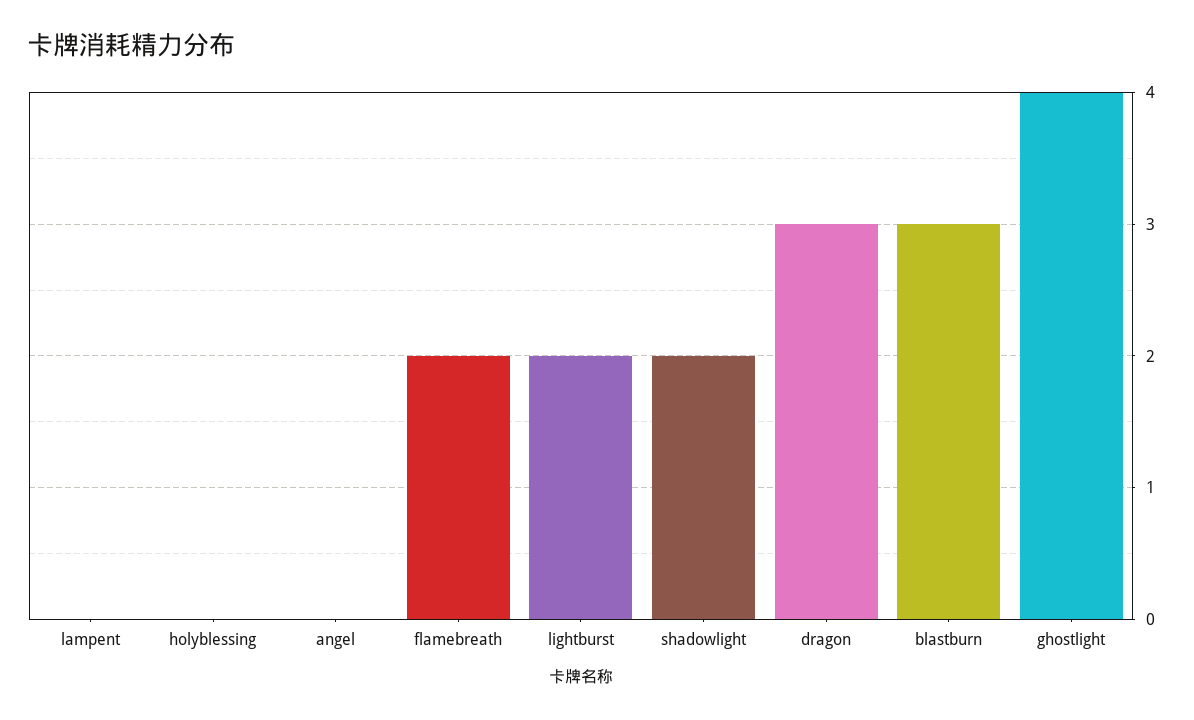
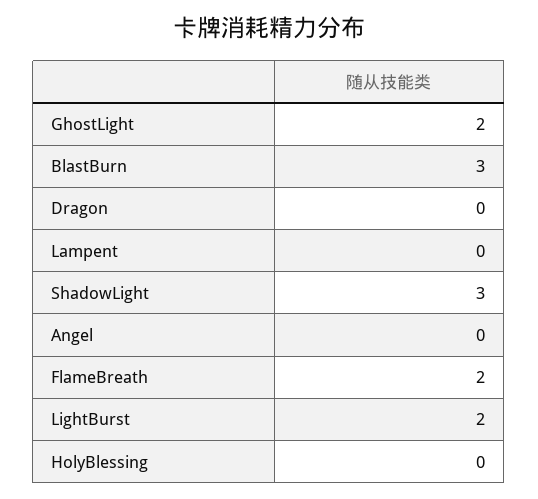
shadowlight: 2 -> 3
dragon: 3 -> 0
ghostlight: 4 -> 2

